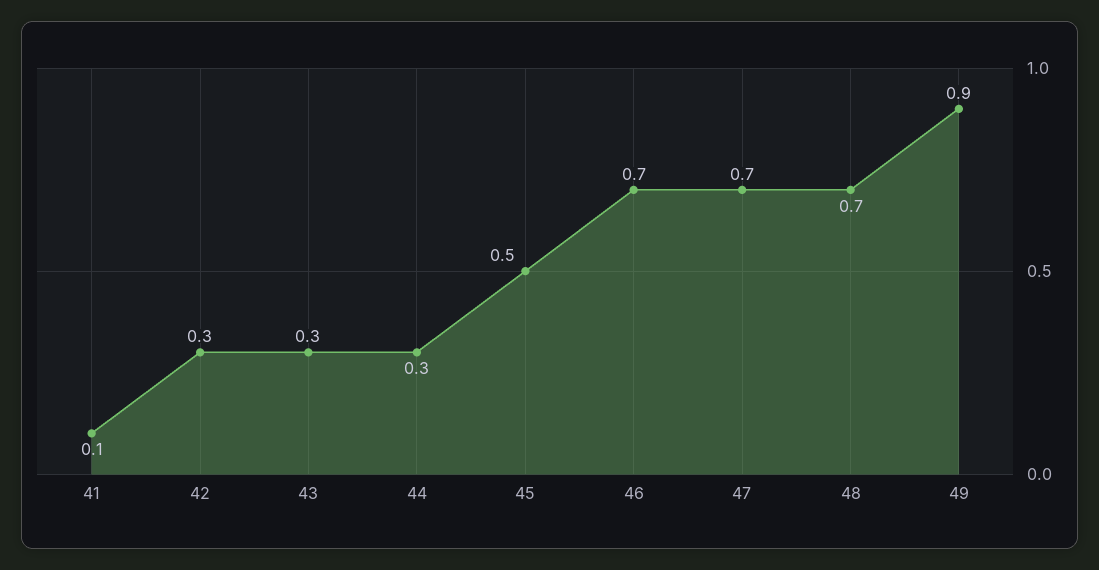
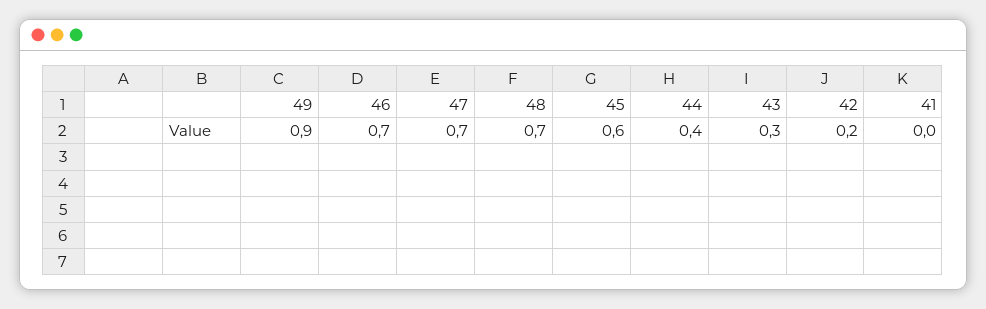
41: 0.1 -> 0
42: 0.3 -> 0.2
44: 0.3 -> 0.4
45: 0.5 -> 0.6

